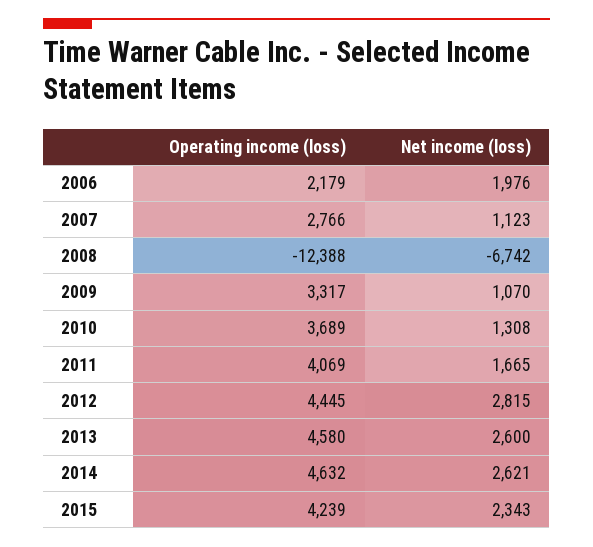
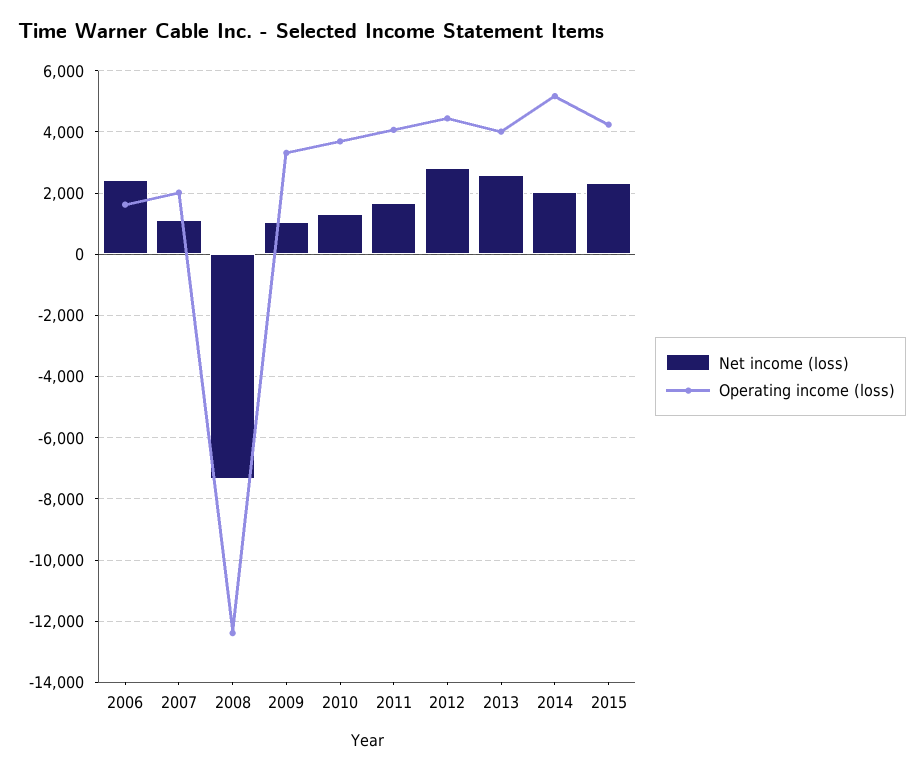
Operating income (loss), 2006: 2179 -> 1600
Net income (loss), 2006: 1976 -> 2400
Operating income (loss), 2007: 2766 -> 2000
Net income (loss), 2008: -6742 -> -7400
Operating income (loss), 2013: 4580 -> 4000
Operating income (loss), 2014: 4632 -> 5200
Net income (loss), 2014: 2621 -> 2000

